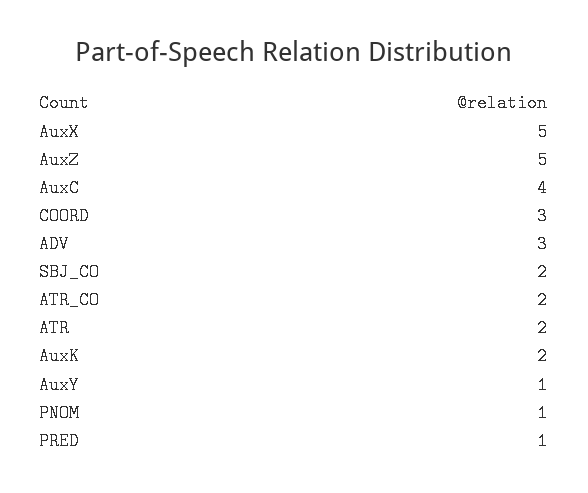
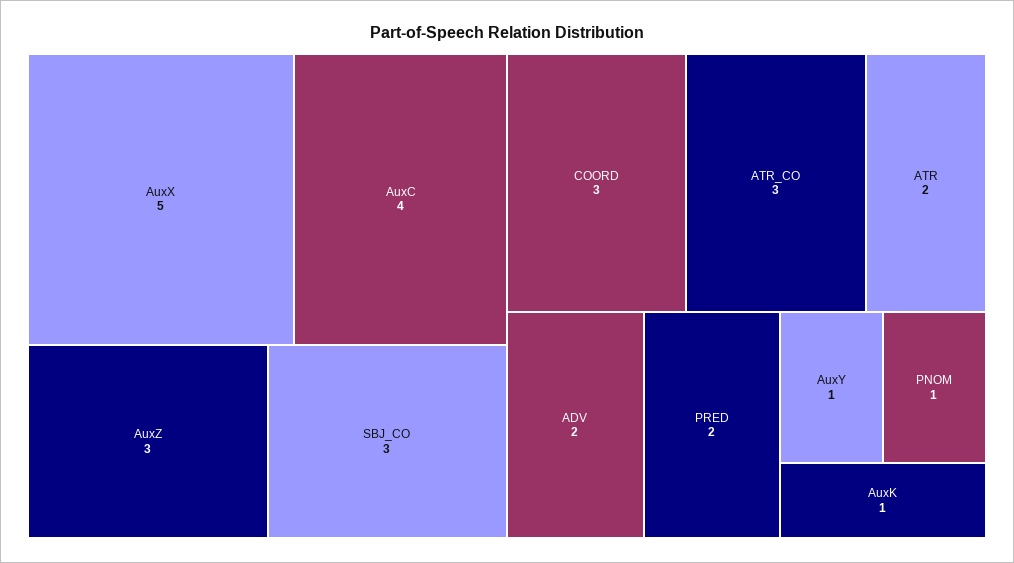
AuxZ: 5 -> 3
ADV: 3 -> 2
SBJ_CO: 2 -> 3
ATR_CO: 2 -> 3
AuxK: 2 -> 1
PRED: 1 -> 2

